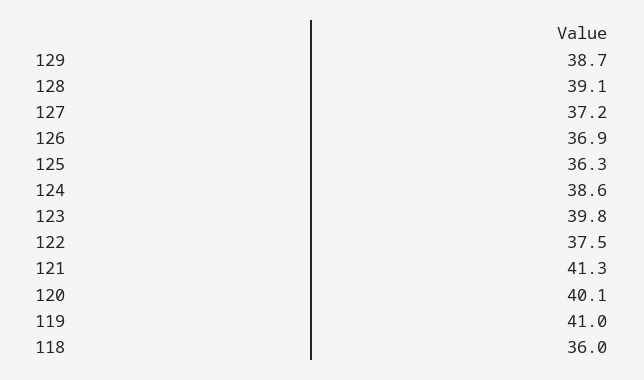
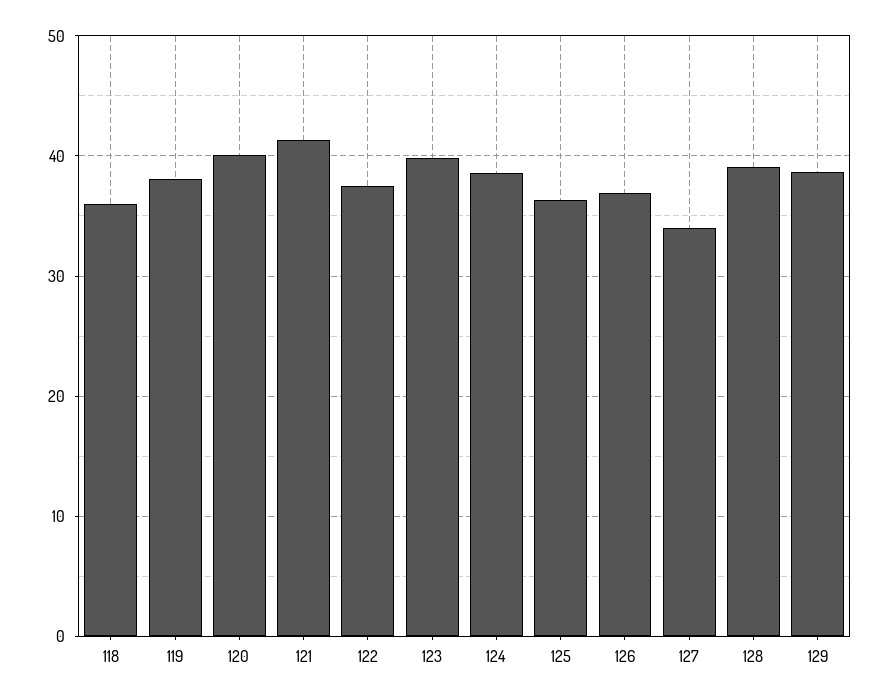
127: 37.2 -> 34
119: 41 -> 38

